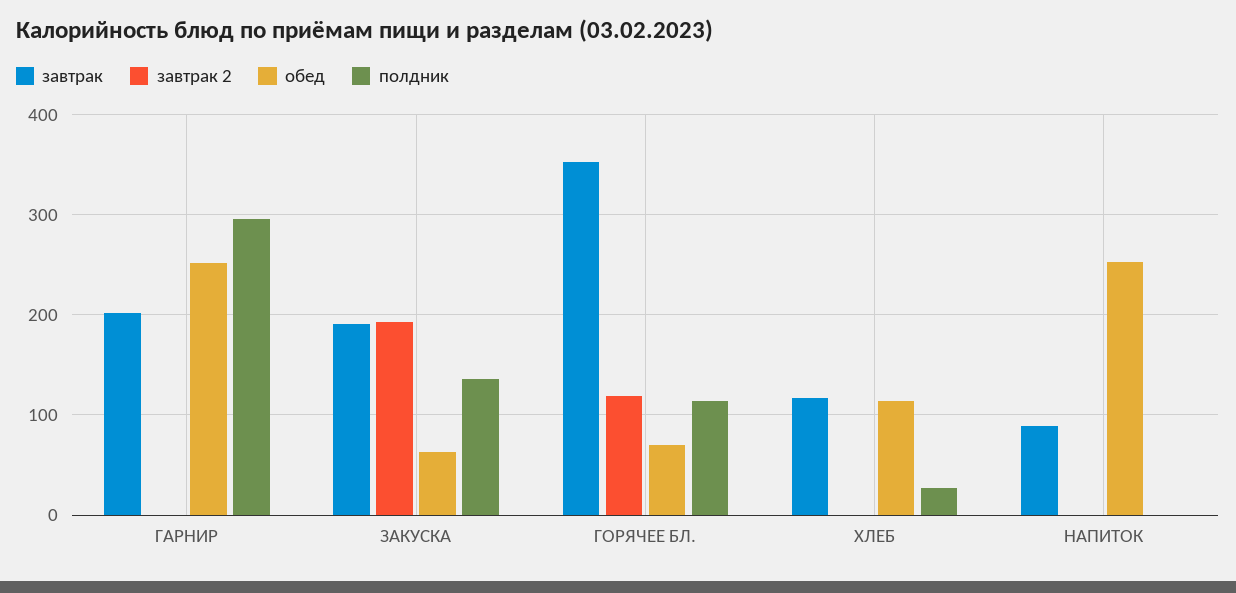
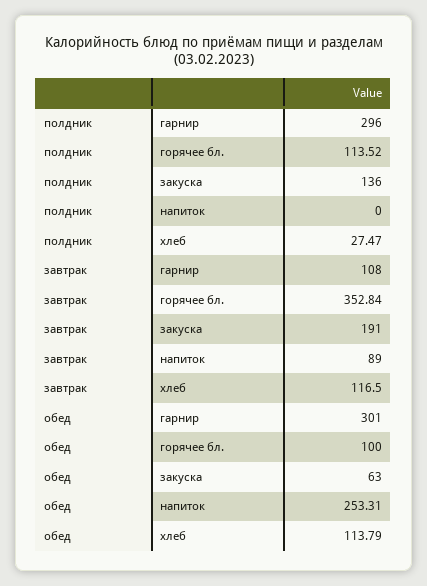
завтрак, ГАРНИР: 200 -> 108
завтрак 2, ГАРНИР: 0 -> none
обед, ГАРНИР: 250 -> 301
завтрак 2, ЗАКУСКА: 190 -> none
завтрак 2, ГОРЯЧЕЕ БЛ.: 120 -> none
обед, ГОРЯЧЕЕ БЛ.: 70 -> 100
завтрак 2, ХЛЕБ: 0 -> none
завтрак 2, НАПИТОК: 0 -> none

